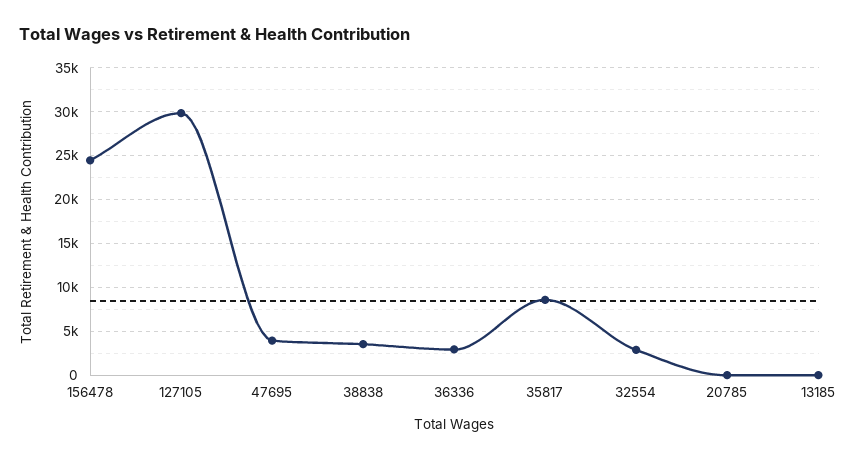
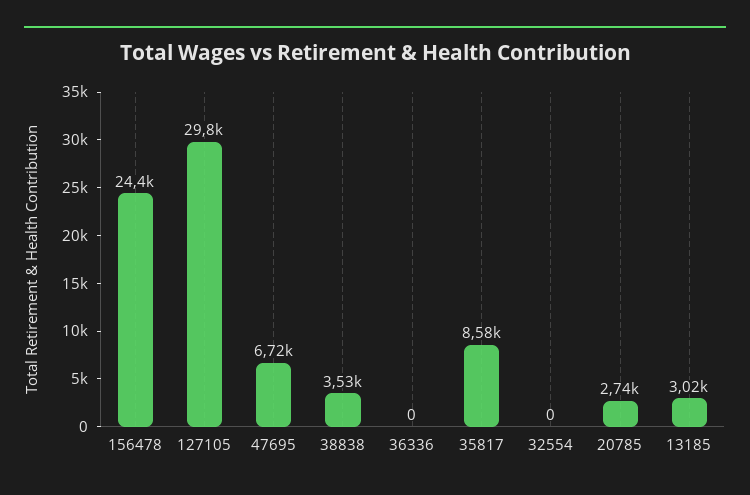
47695: 4000 -> 6720
36336: 3000 -> 0
32554: 3000 -> 0
20785: 0 -> 2740
13185: 0 -> 3020

